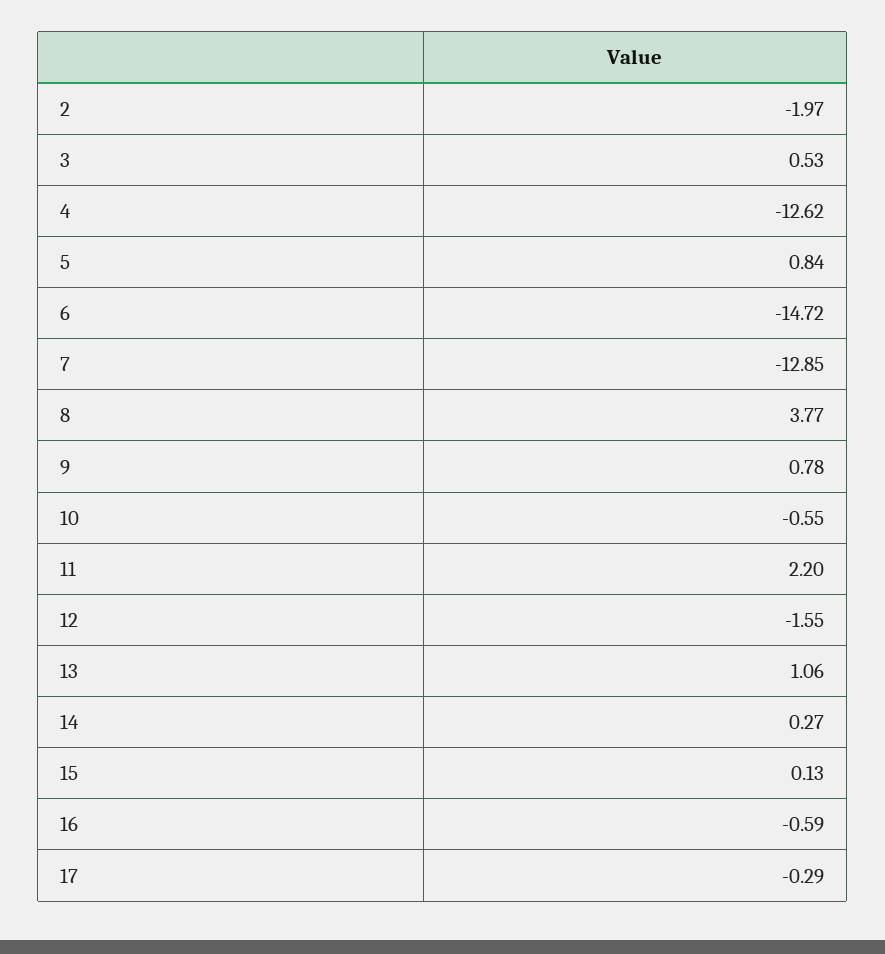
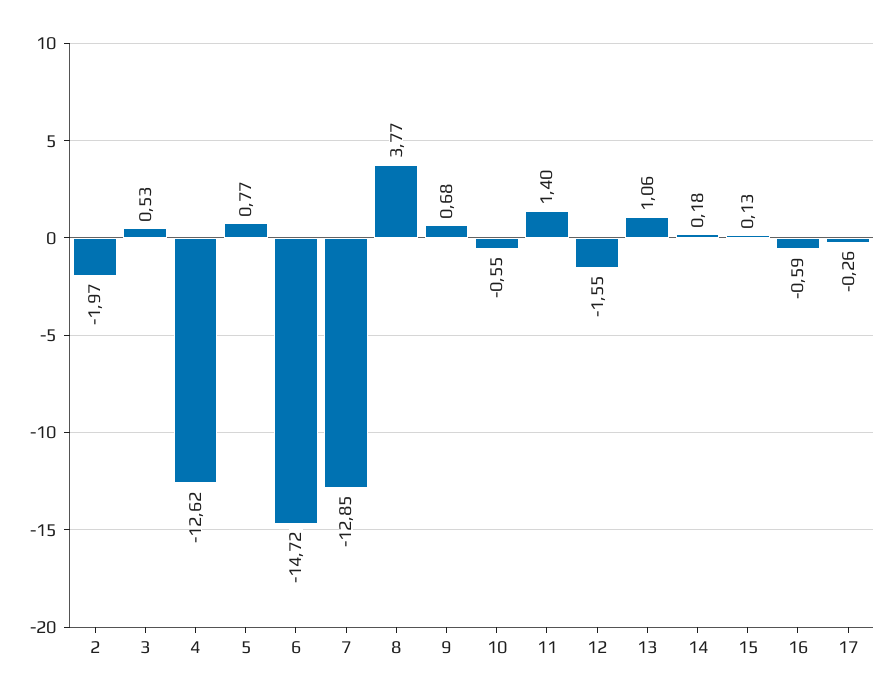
5: 0.84 -> 0.77
9: 0.78 -> 0.68
11: 2.2 -> 1.4
14: 0.27 -> 0.18
17: -0.29 -> -0.26

